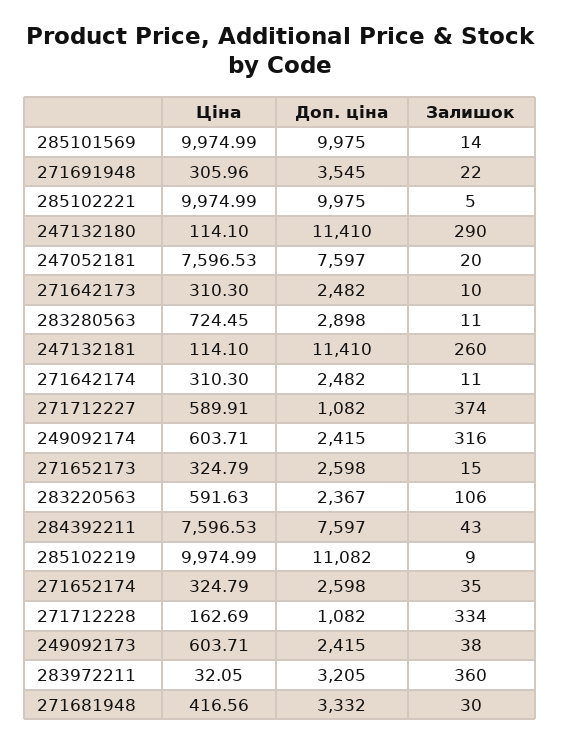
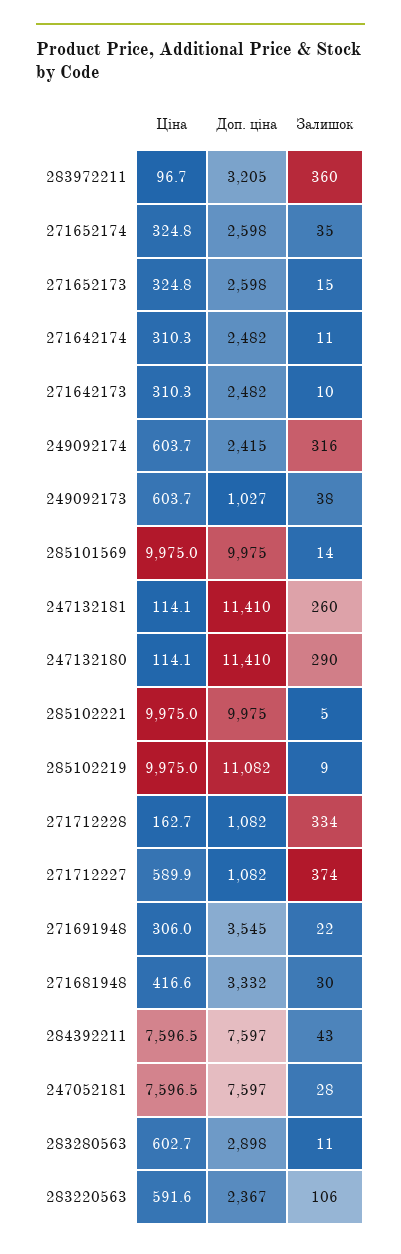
Залишок, 247052181: 20 -> 28
Ціна, 283280563: 724.45 -> 602.7
Доп. ціна, 249092173: 2415 -> 1027
Ціна, 283972211: 32.05 -> 96.7

